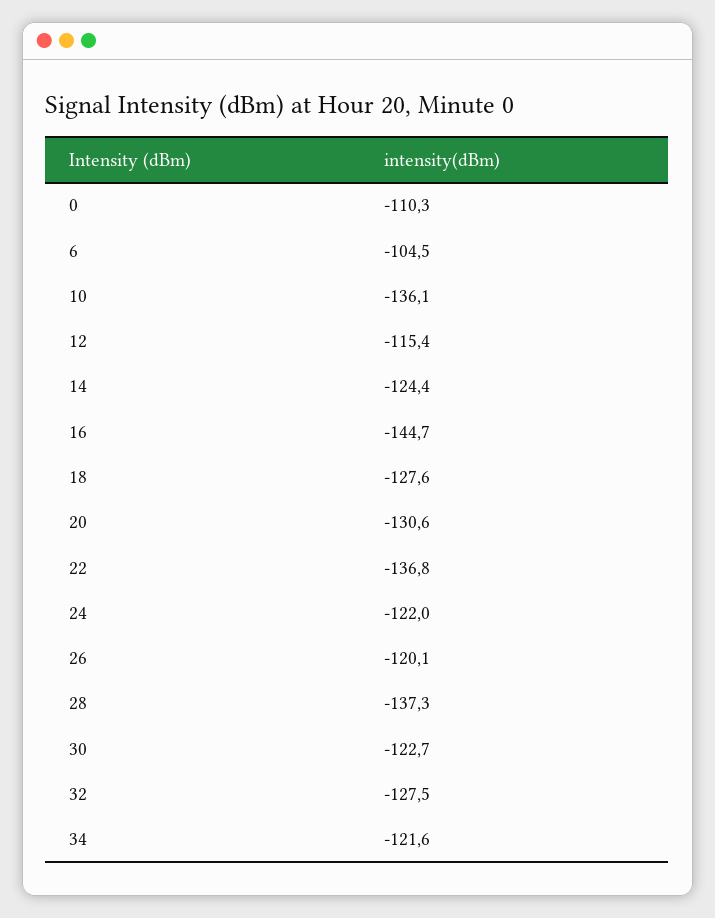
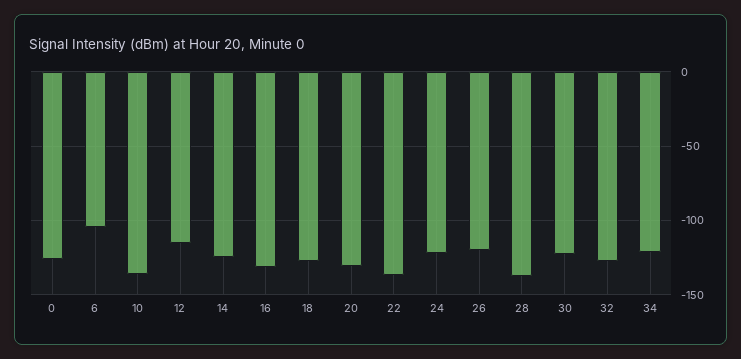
0: -110.3 -> -125
16: -144.7 -> -130

